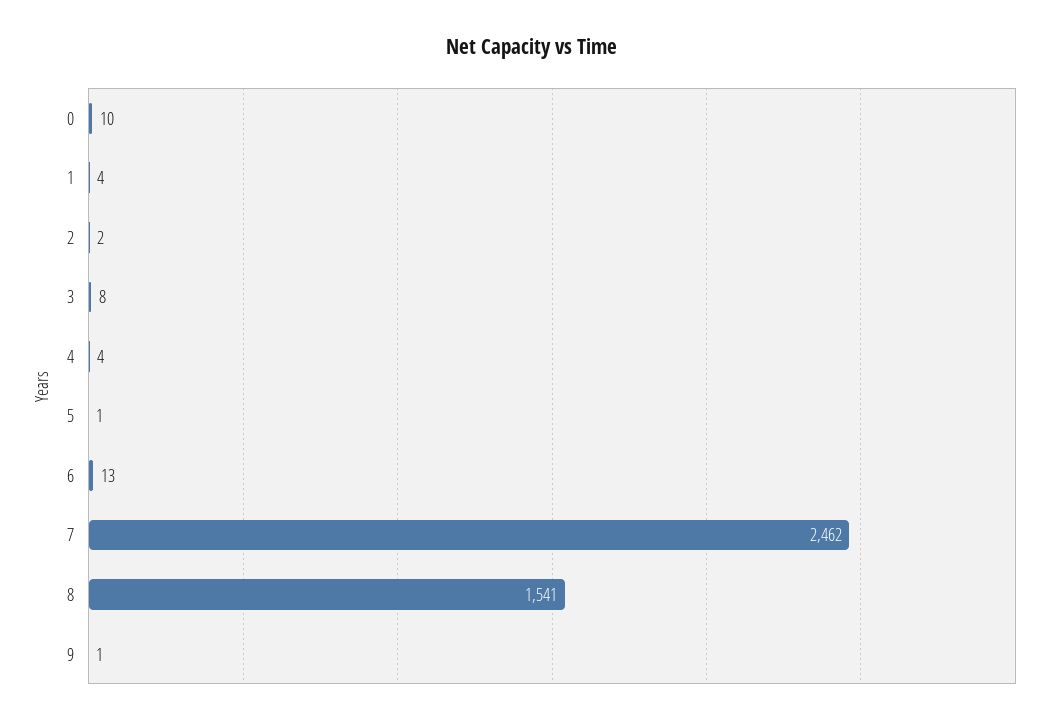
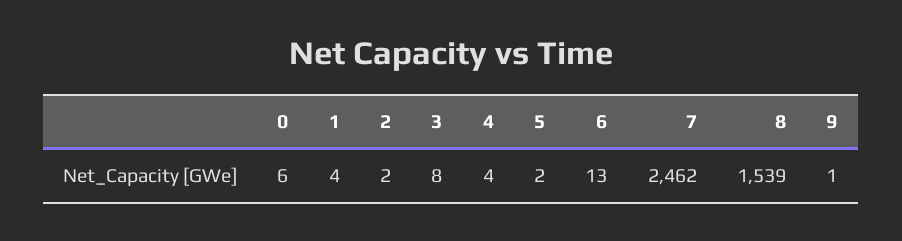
0: 10 -> 6
5: 1 -> 2
8: 1541 -> 1539

